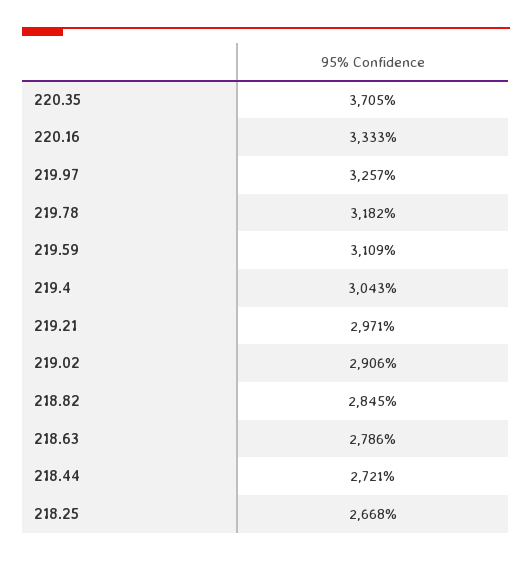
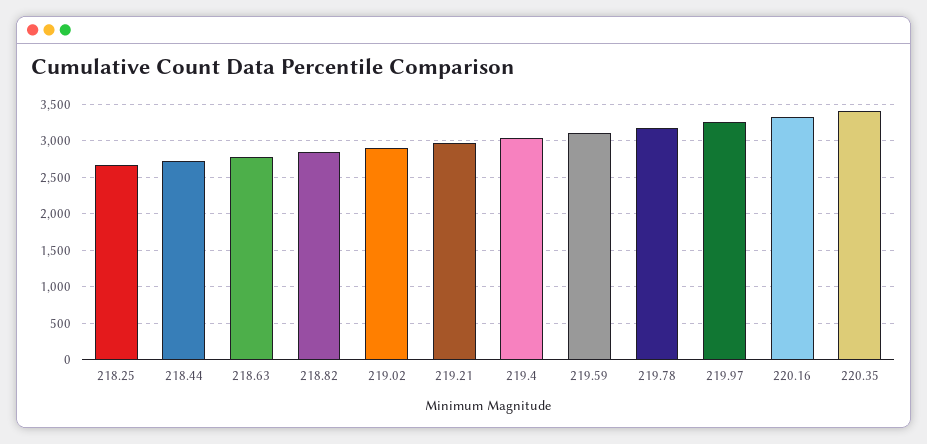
220.35: 3705 -> 3400

